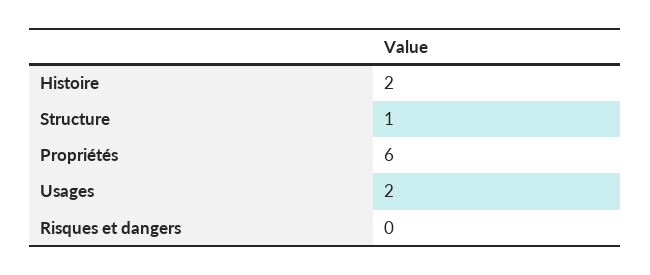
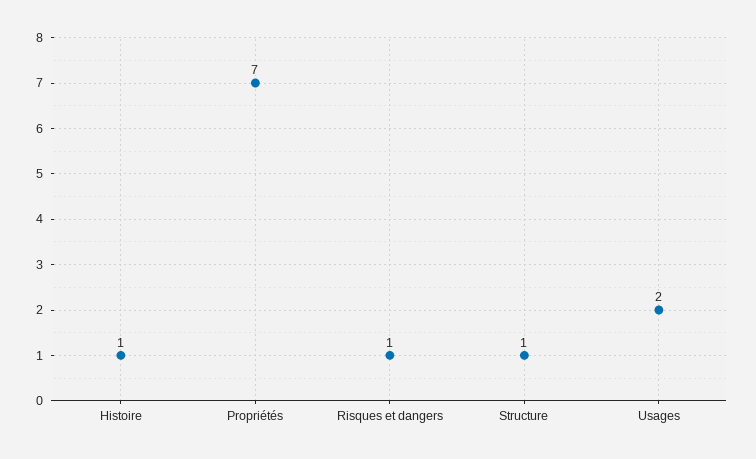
Histoire: 2 -> 1
Propriétés: 6 -> 7
Risques et dangers: 0 -> 1

